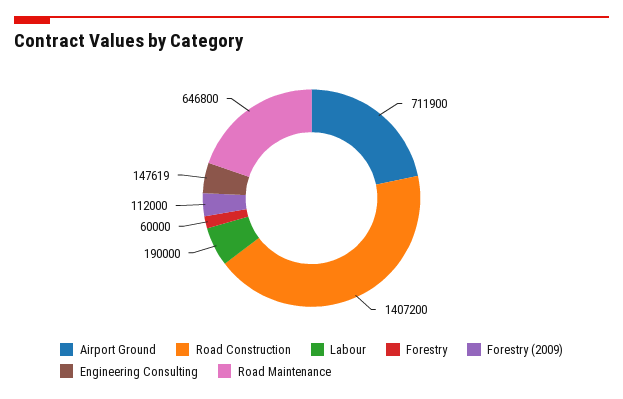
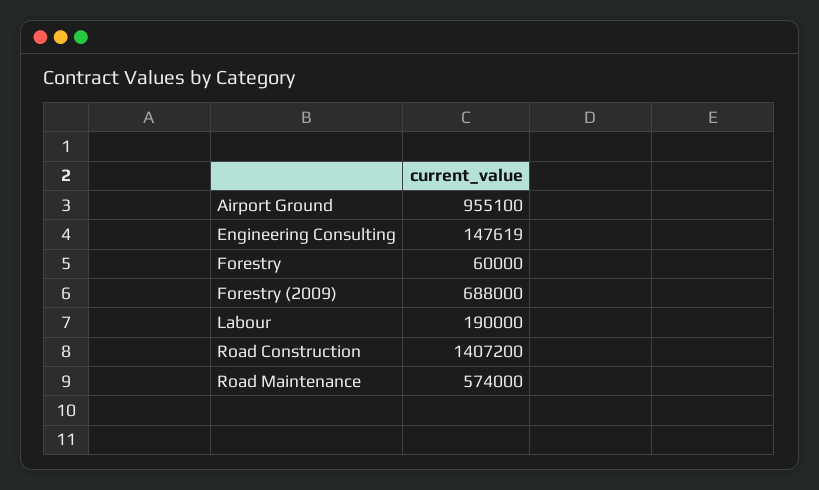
Airport Ground: 711900 -> 955100
Forestry (2009): 112000 -> 688000
Road Maintenance: 646800 -> 574000

